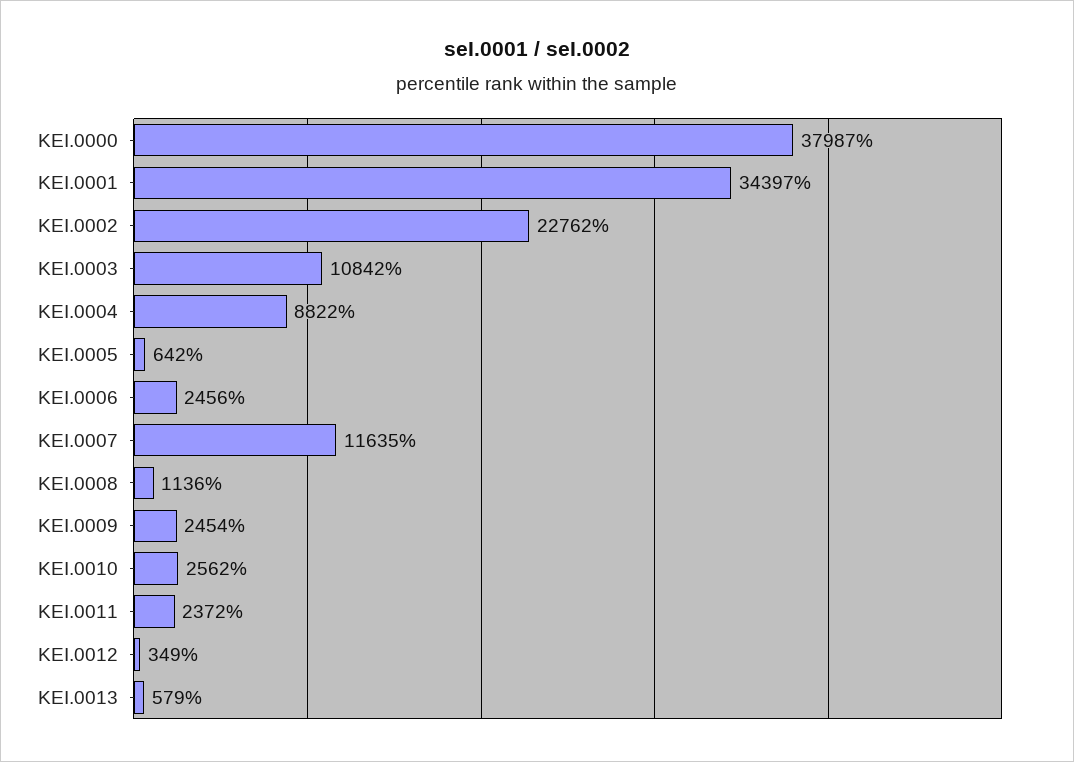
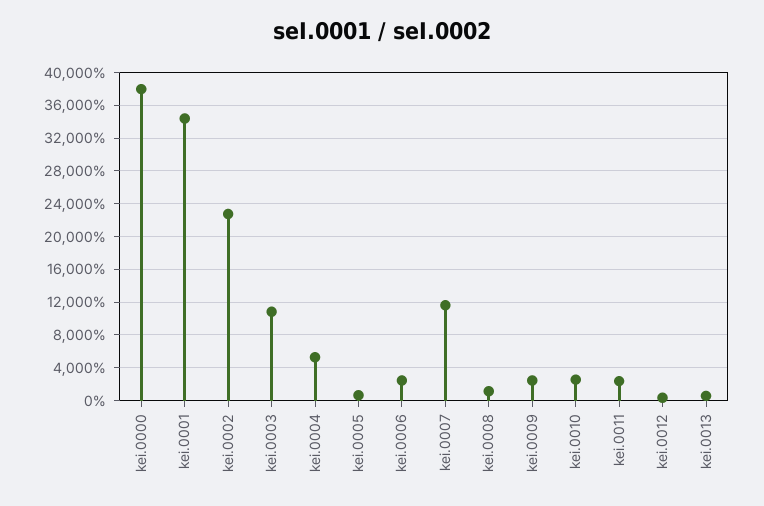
KEI.0004: 8822 -> 5000

